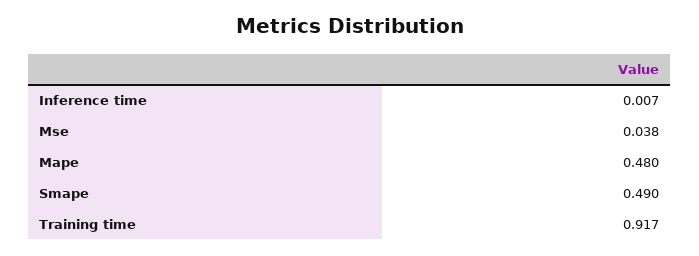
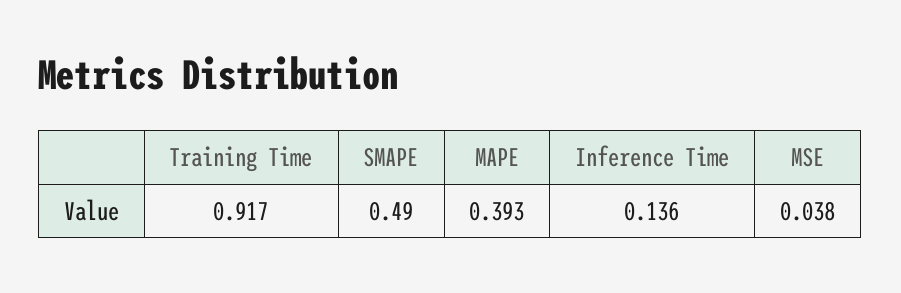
Inference time: 0.007 -> 0.136
Mape: 0.48 -> 0.393

